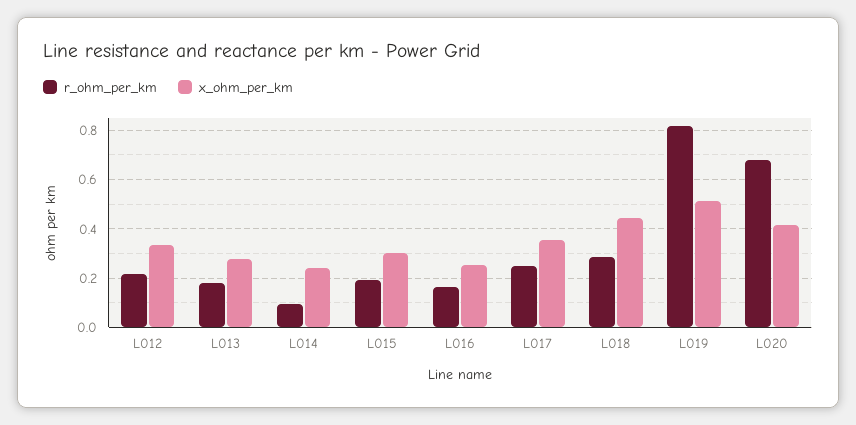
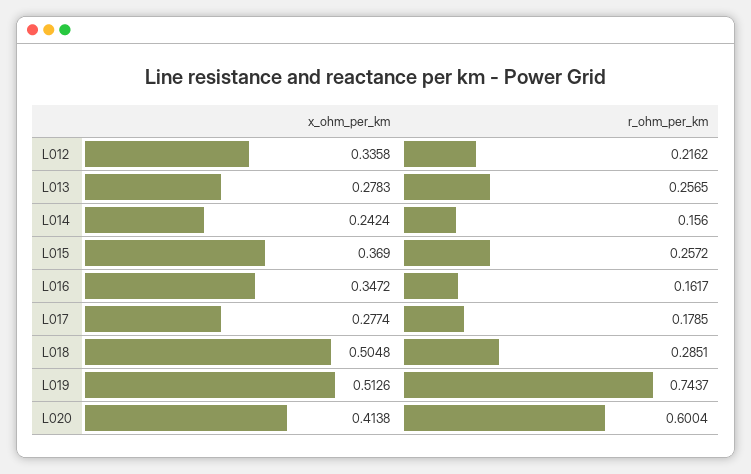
r_ohm_per_km, L013: 0.175 -> 0.2565
r_ohm_per_km, L014: 0.1 -> 0.156
r_ohm_per_km, L015: 0.2 -> 0.2572
x_ohm_per_km, L015: 0.3 -> 0.369
x_ohm_per_km, L016: 0.25 -> 0.3472
r_ohm_per_km, L017: 0.25 -> 0.1785
x_ohm_per_km, L017: 0.35 -> 0.2774
x_ohm_per_km, L018: 0.45 -> 0.5048
r_ohm_per_km, L019: 0.825 -> 0.7437
r_ohm_per_km, L020: 0.675 -> 0.6004

